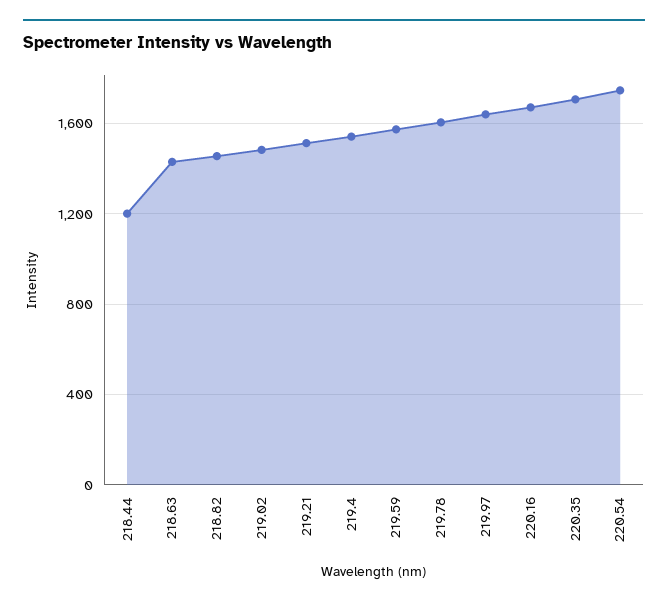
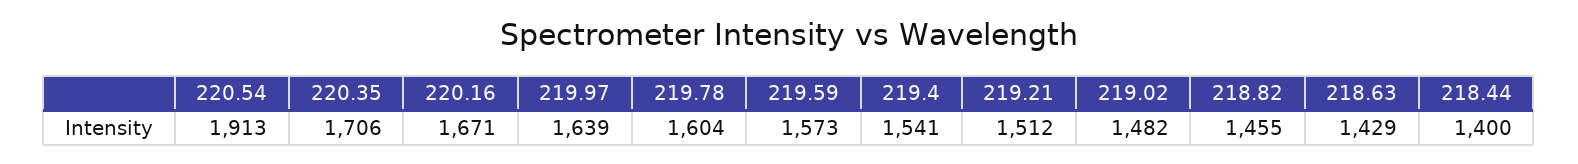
218.44: 1200 -> 1400
220.54: 1750 -> 1913

